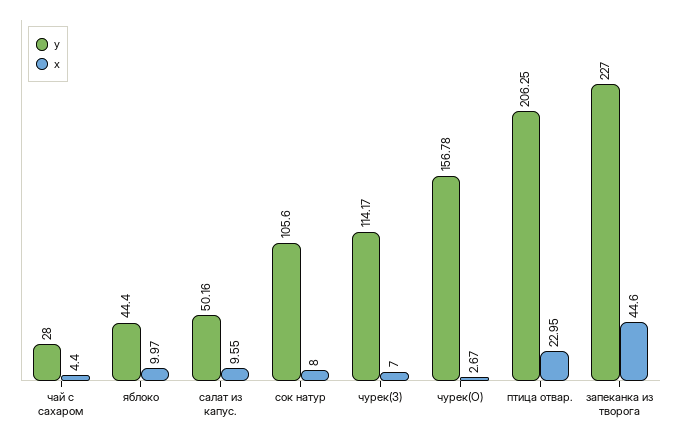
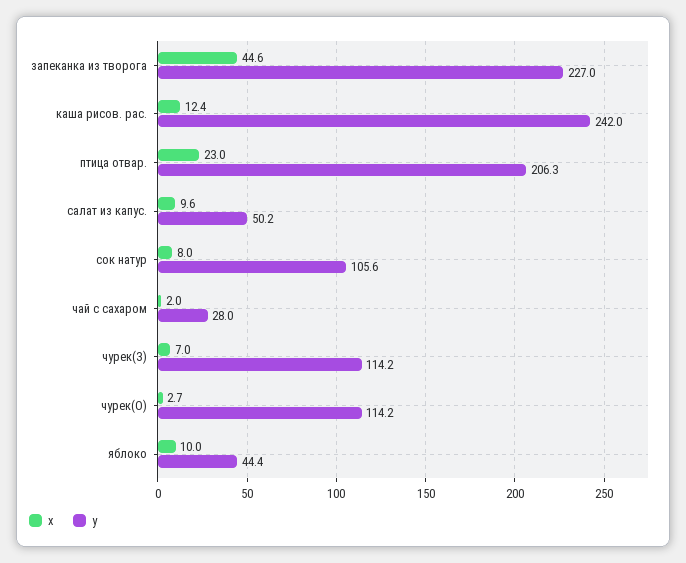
x, чай с сахаром: 4.4 -> 2
y, чурек(О): 156.78 -> 114.2
x, каша рисов. рас.: none -> 12.4
y, каша рисов. рас.: none -> 242

